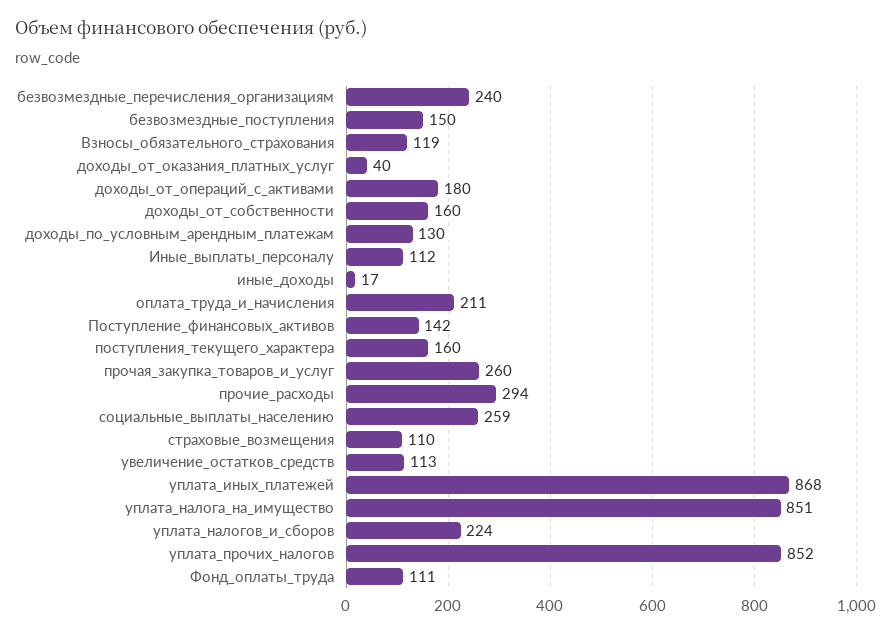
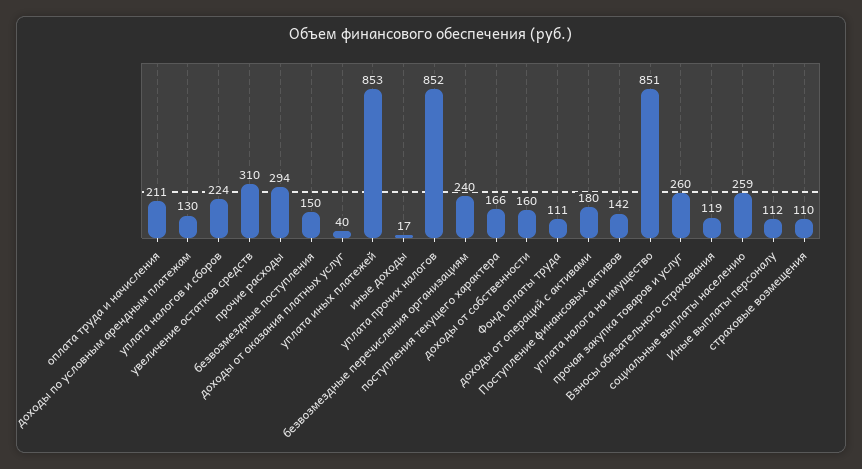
поступления_текущего_характера: 160 -> 166
увеличение_остатков_средств: 113 -> 310
уплата_иных_платежей: 868 -> 853

